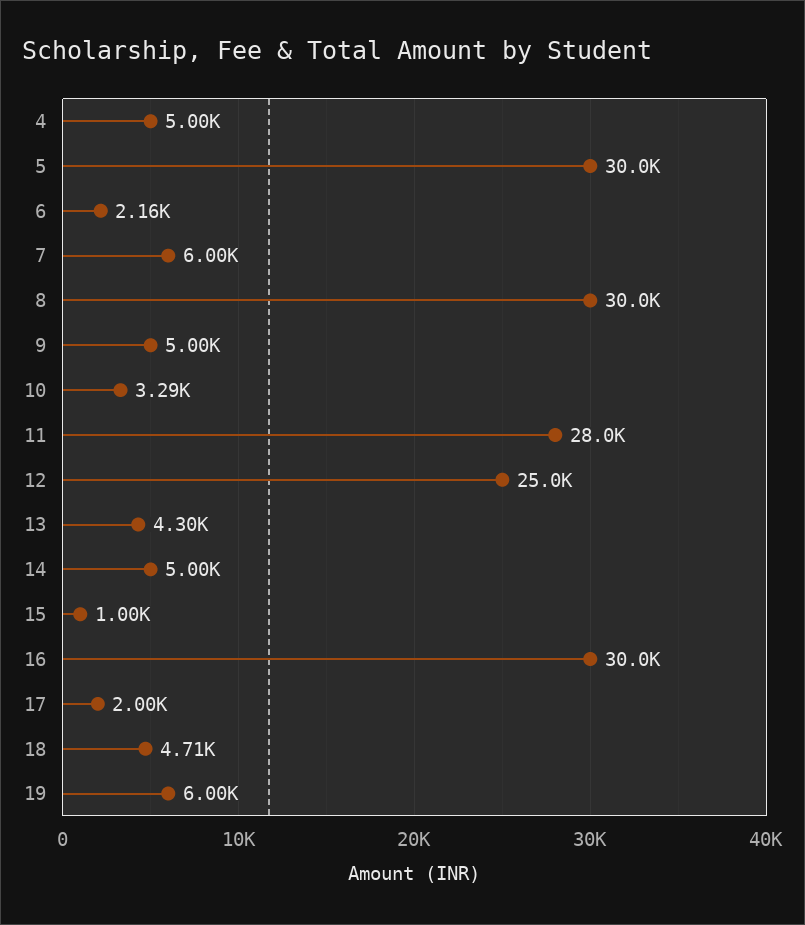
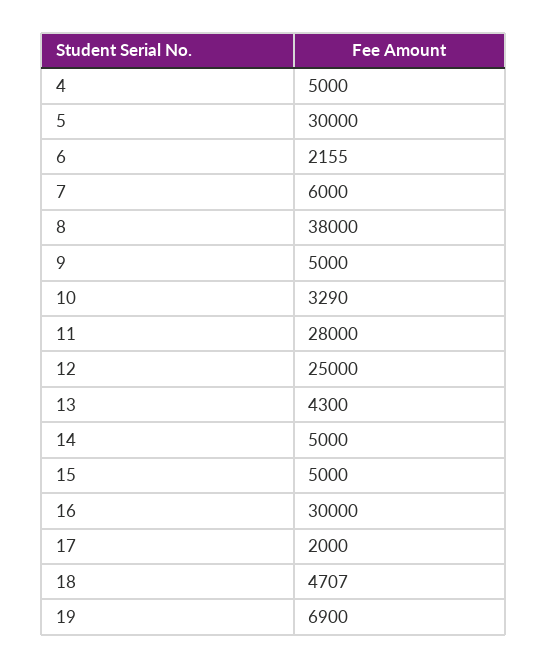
8: 30000 -> 38000
15: 1000 -> 5000
19: 6000 -> 6900

